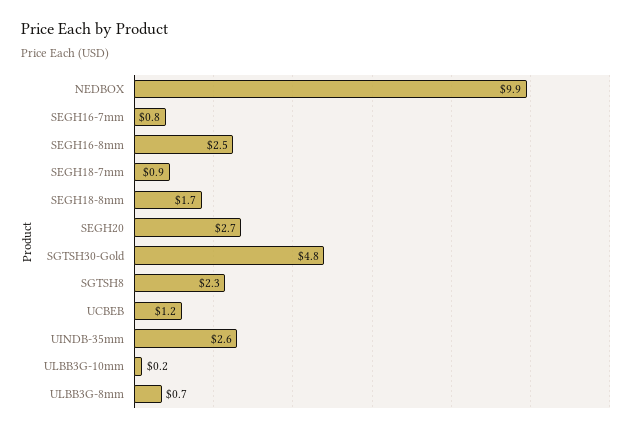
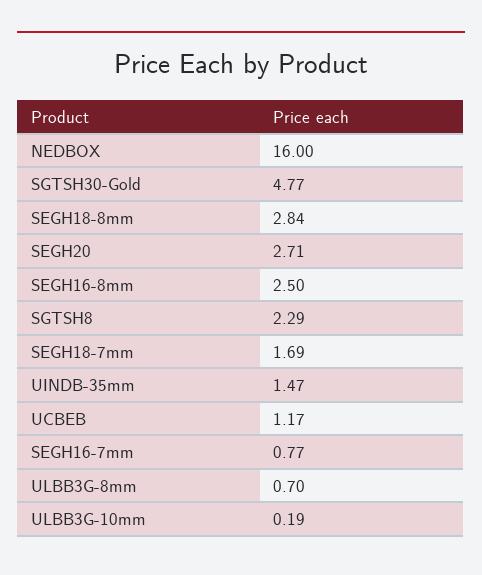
NEDBOX: 9.9 -> 16
SEGH18-7mm: 0.9 -> 1.69
SEGH18-8mm: 1.7 -> 2.84
UINDB-35mm: 2.6 -> 1.47

